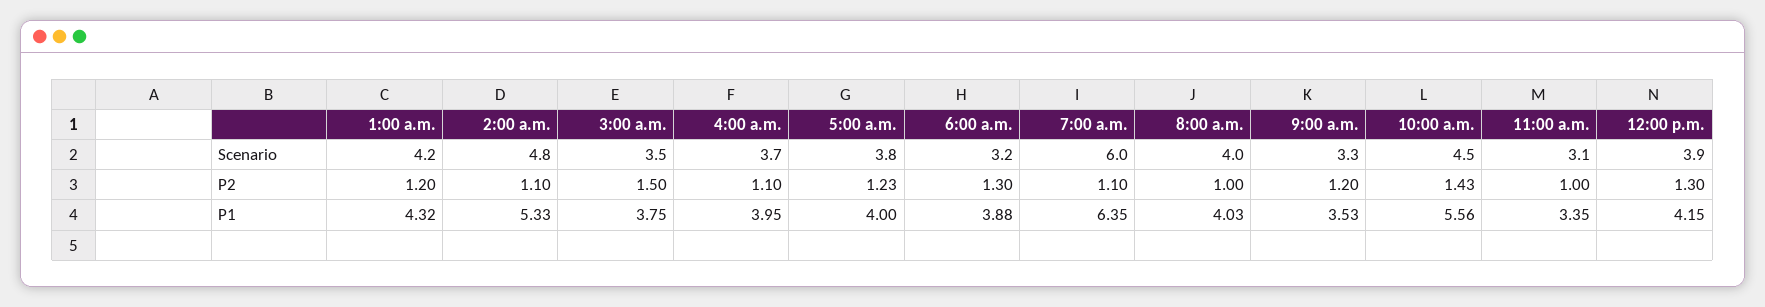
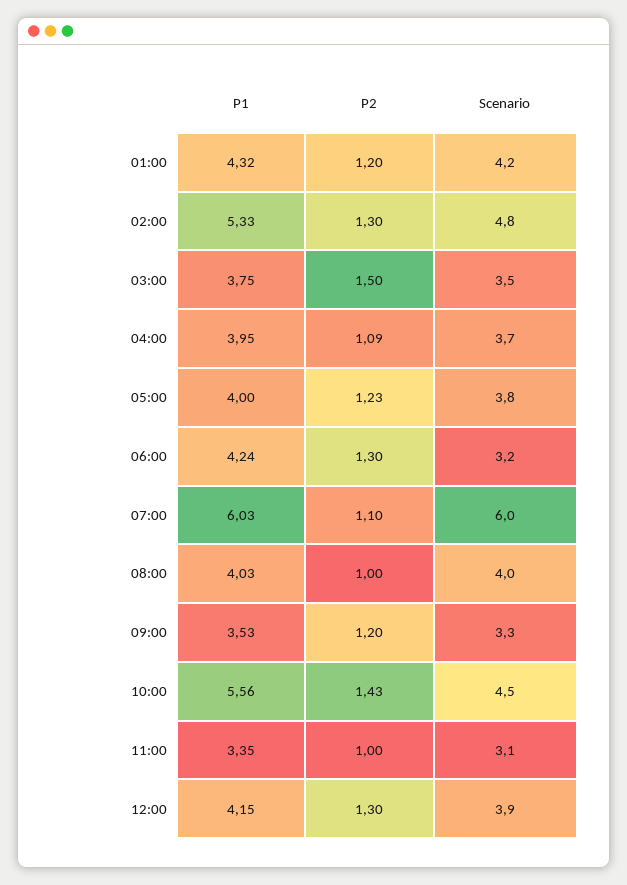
2:00 a.m., P2: 1.1 -> 1.3
4:00 a.m., P2: 1.1 -> 1.09
6:00 a.m., P1: 3.88 -> 4.24
7:00 a.m., P1: 6.35 -> 6.03

